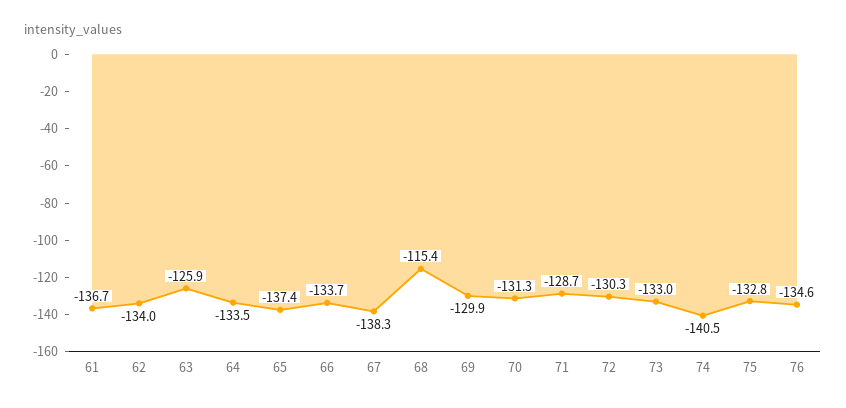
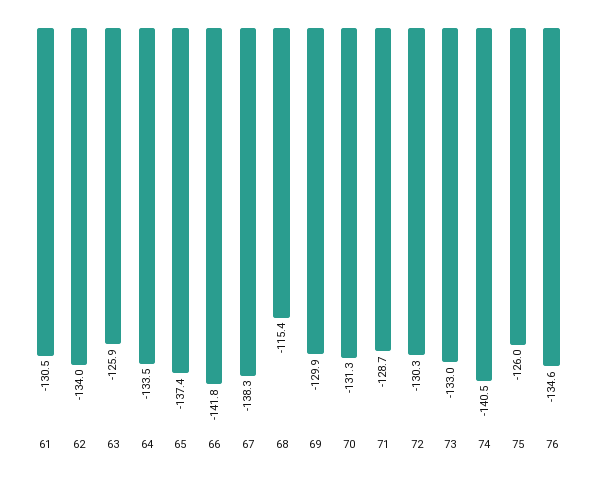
61: -136.7 -> -130.5
66: -133.7 -> -141.8
75: -132.8 -> -126

